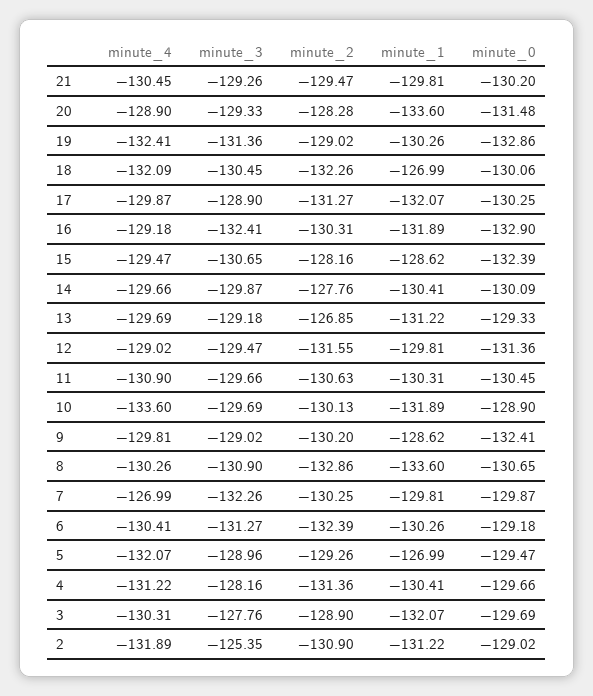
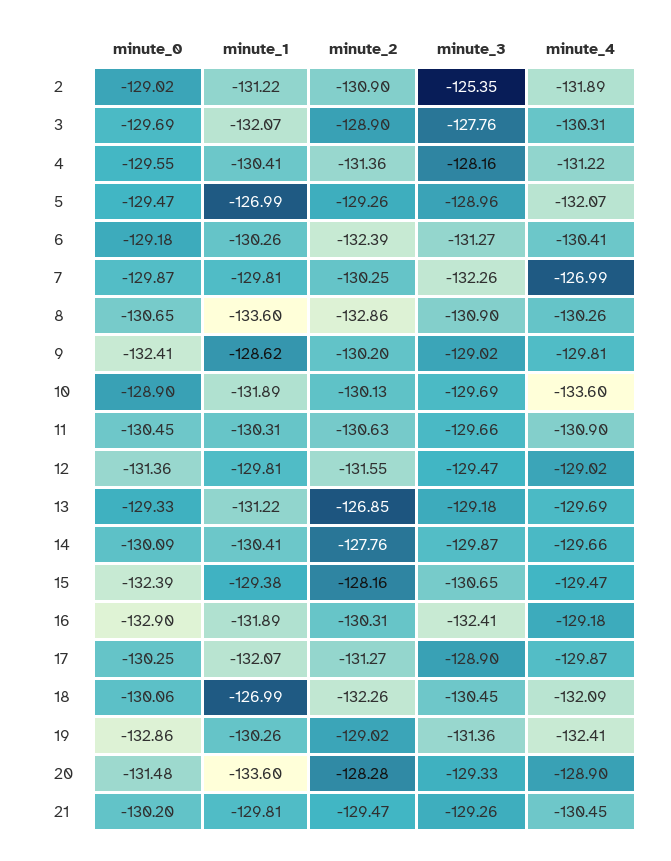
minute_1, 15: -128.62 -> -129.38
minute_0, 4: -129.66 -> -129.55

